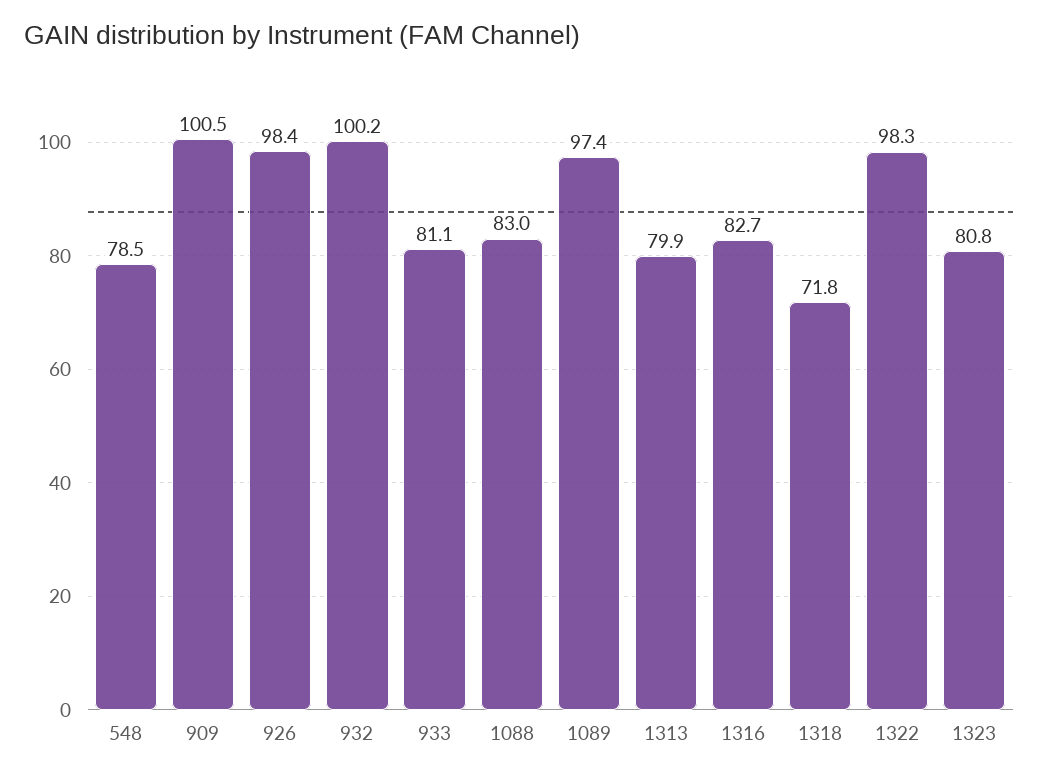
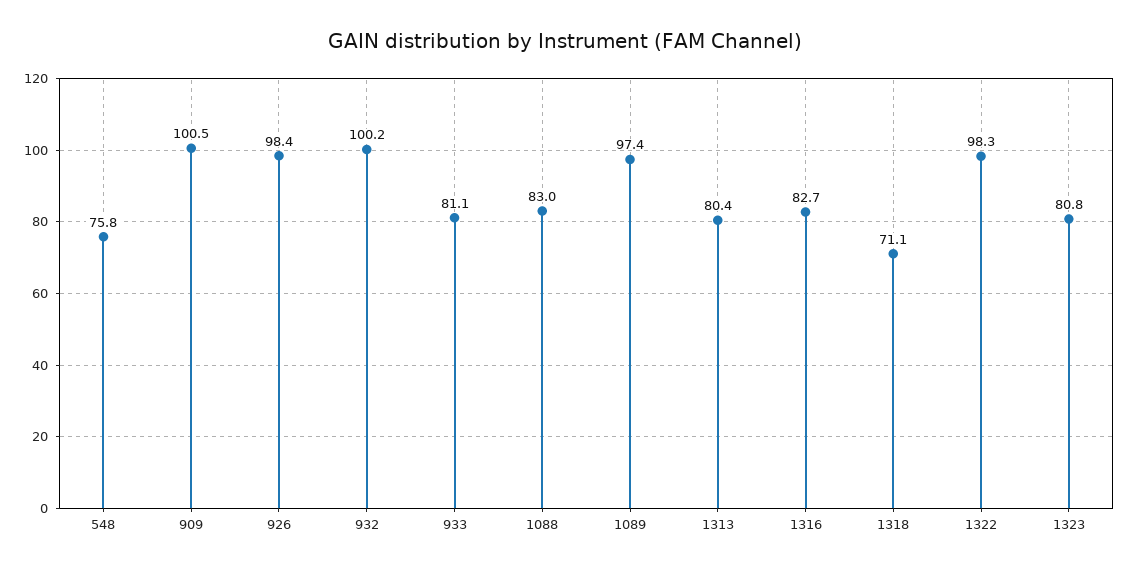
548: 78.5 -> 75.8
1313: 79.9 -> 80.4
1318: 71.8 -> 71.1

